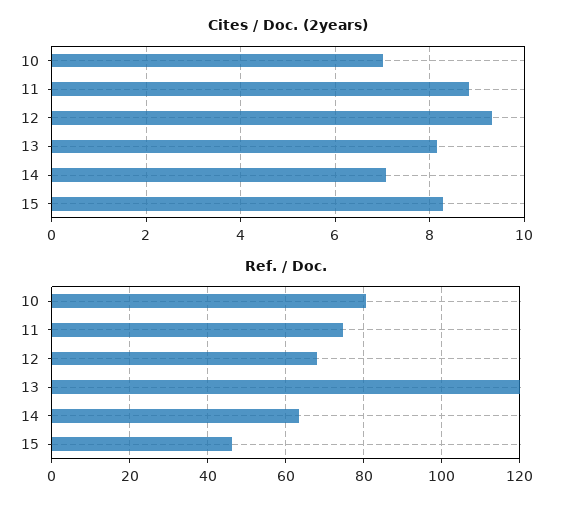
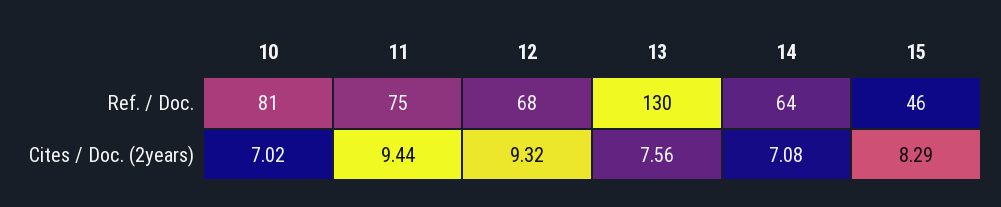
Cites / Doc. (2years), 11: 8.8 -> 9.44
Cites / Doc. (2years), 13: 8.2 -> 7.56
Ref. / Doc., 13: 120 -> 130

